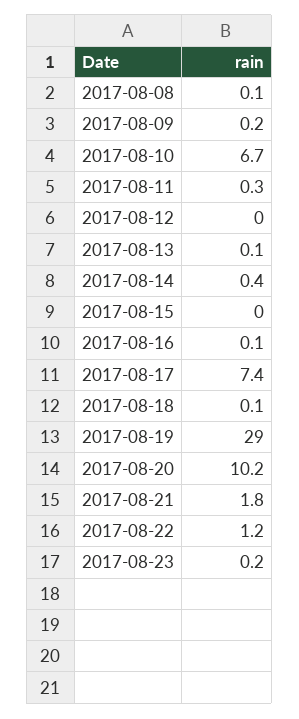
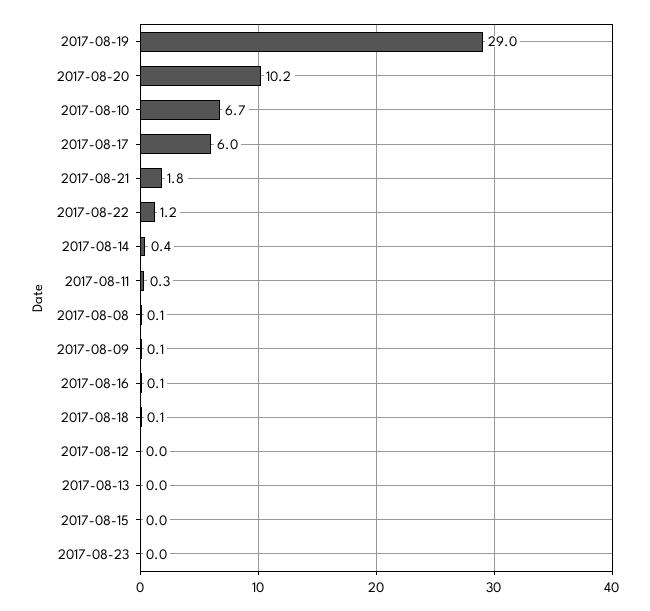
2017-08-09: 0.2 -> 0.1
2017-08-13: 0.1 -> 0
2017-08-17: 7.4 -> 6
2017-08-23: 0.2 -> 0

